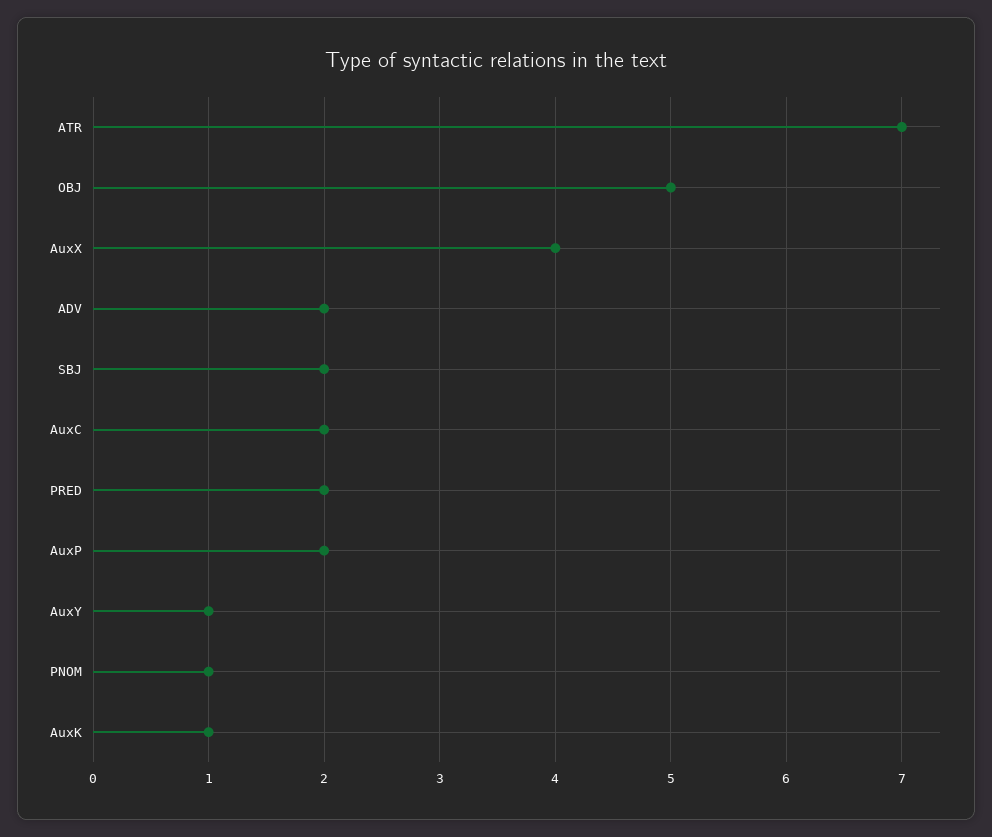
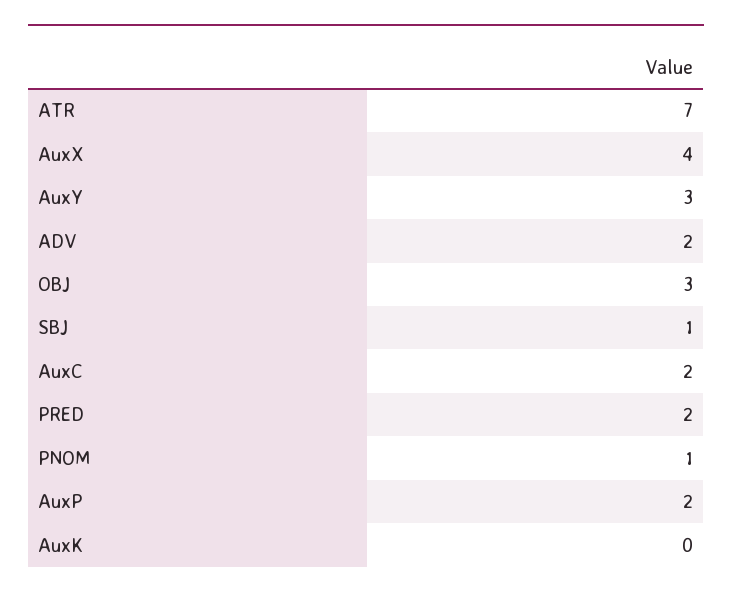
OBJ: 5 -> 3
SBJ: 2 -> 1
AuxY: 1 -> 3
AuxK: 1 -> 0

